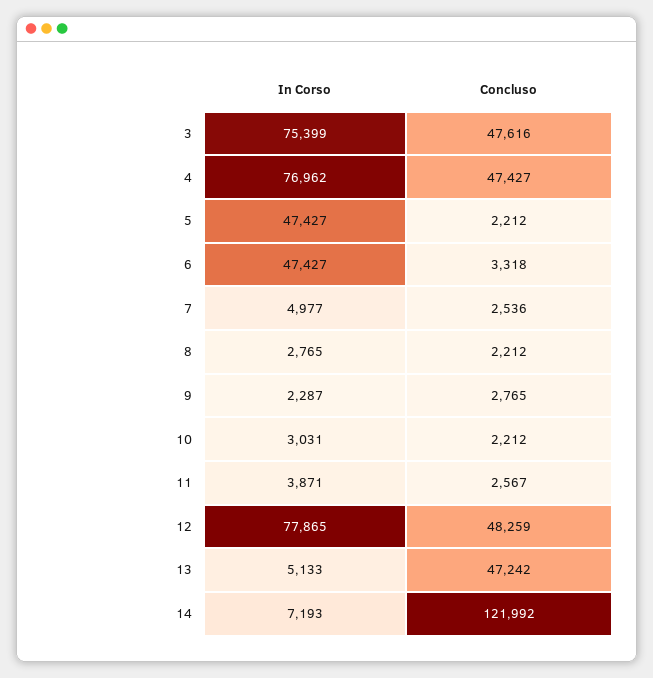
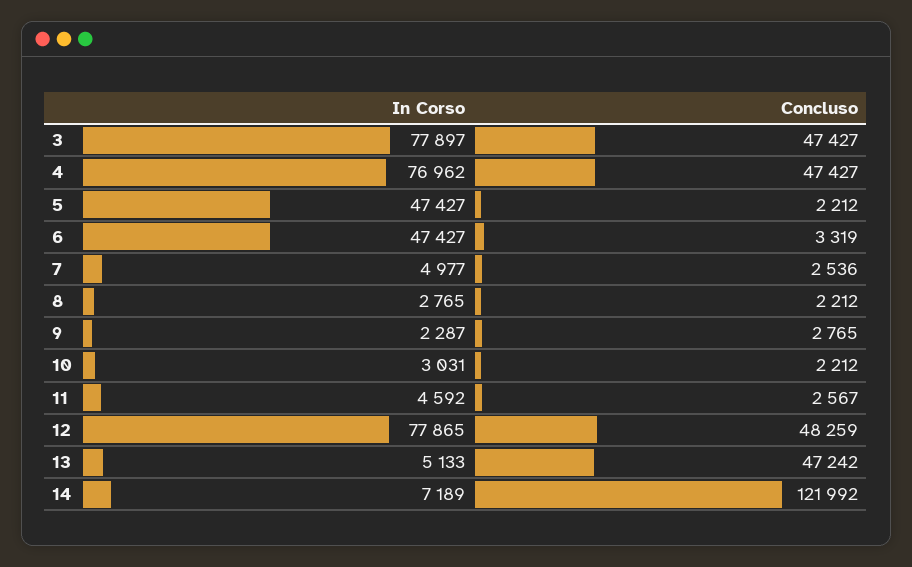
In Corso, 3: 75399 -> 77897
Concluso, 3: 47616 -> 47427
Concluso, 6: 3318 -> 3319
In Corso, 11: 3871 -> 4592
In Corso, 14: 7193 -> 7189

